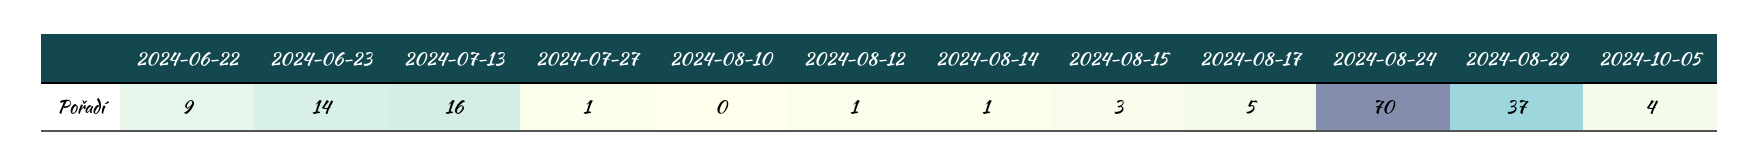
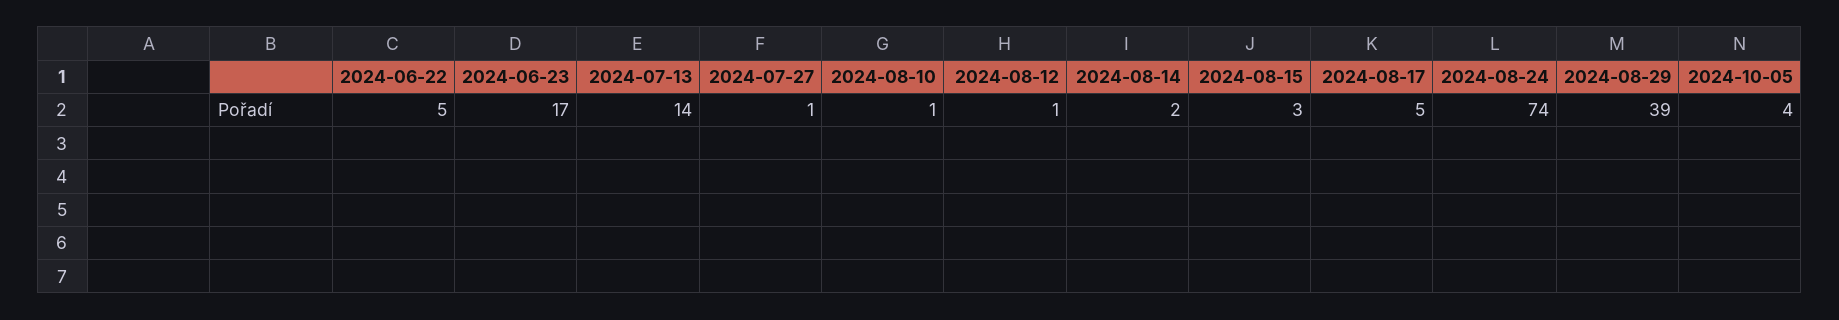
2024-06-22: 9 -> 5
2024-06-23: 14 -> 17
2024-07-13: 16 -> 14
2024-08-10: 0 -> 1
2024-08-14: 1 -> 2
2024-08-24: 70 -> 74
2024-08-29: 37 -> 39

